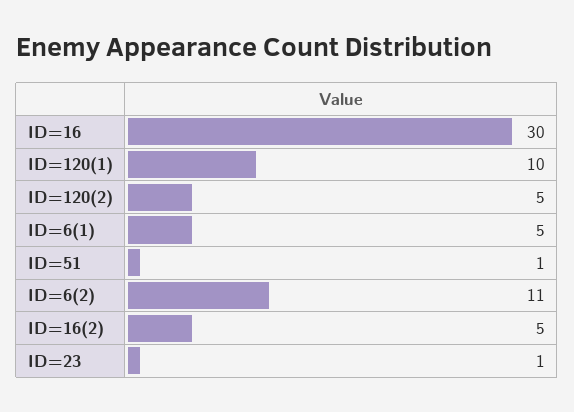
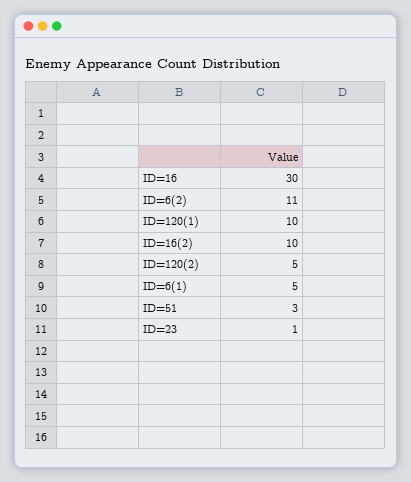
ID=51: 1 -> 3
ID=16(2): 5 -> 10

